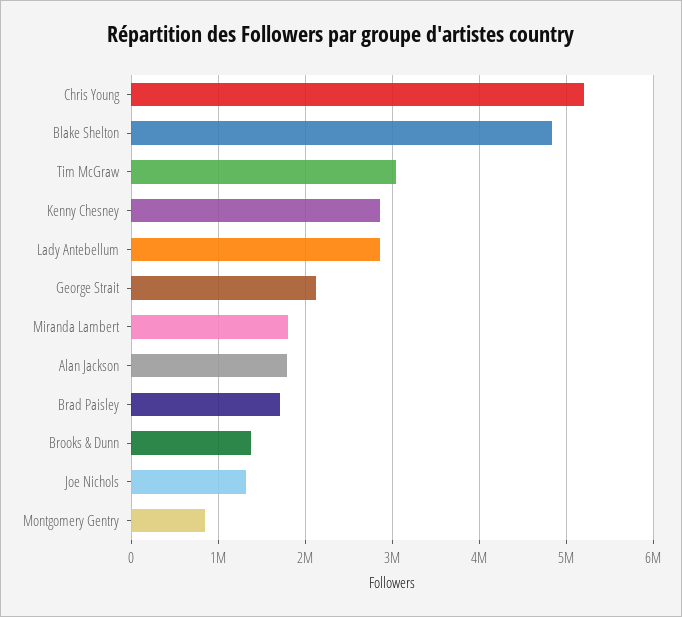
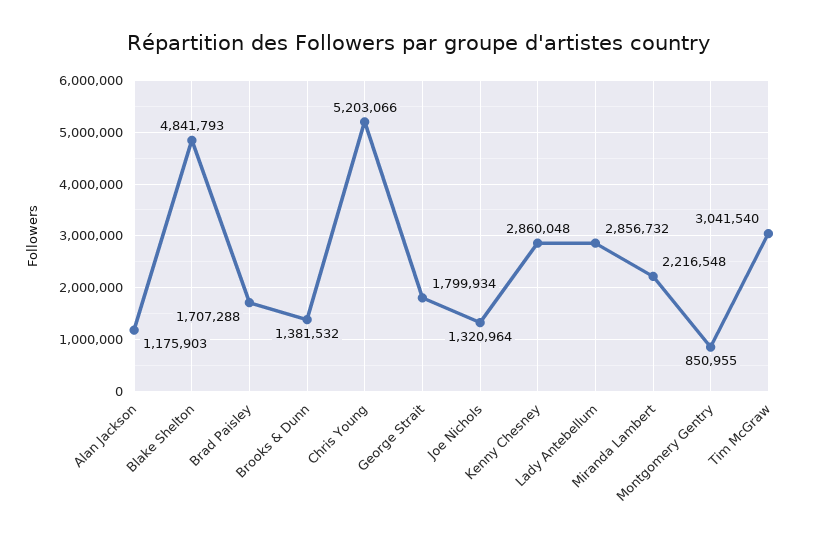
George Strait: 2100000 -> 1799934
Miranda Lambert: 1800000 -> 2216548
Alan Jackson: 1800000 -> 1175903

